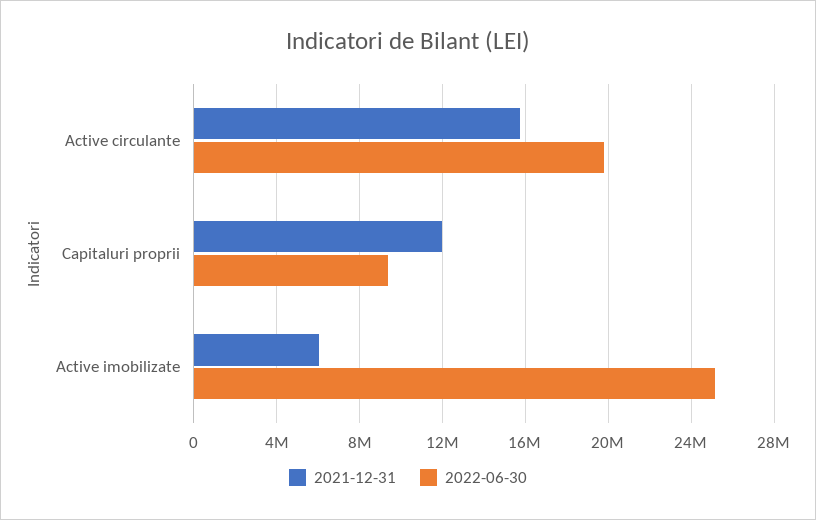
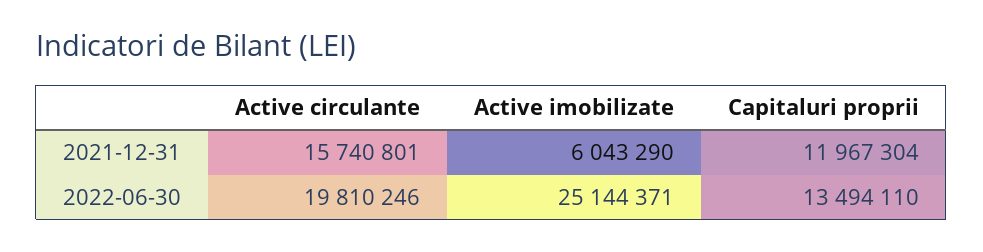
2022-06-30, Capitaluri proprii: 9500000 -> 13494110

